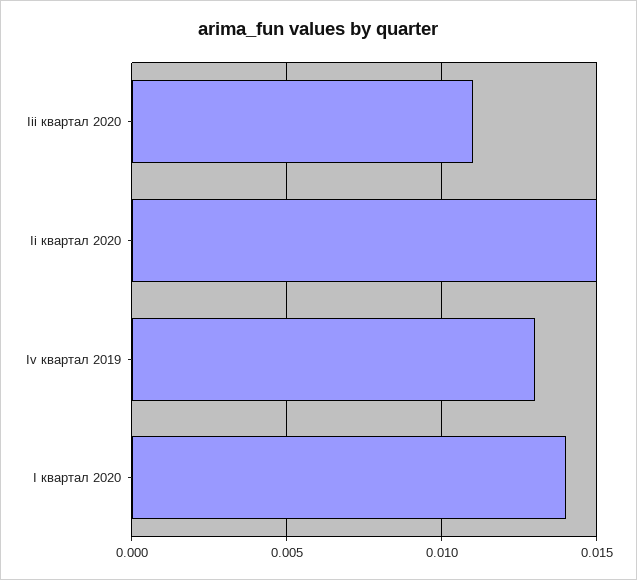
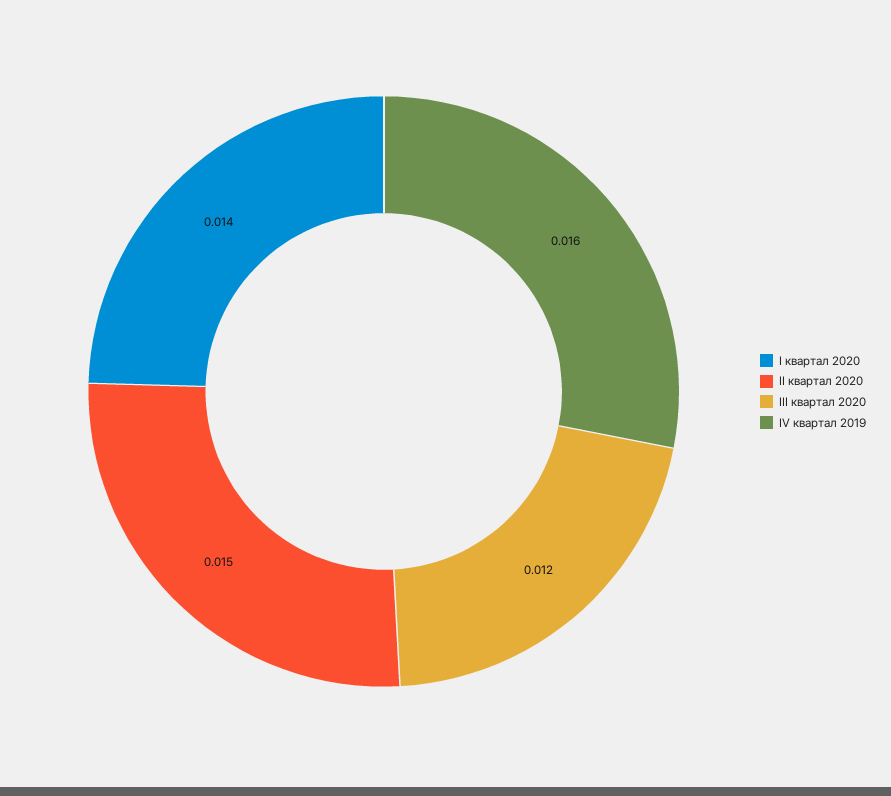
Iii квартал 2020: 0.011 -> 0.012
Iv квартал 2019: 0.013 -> 0.016

